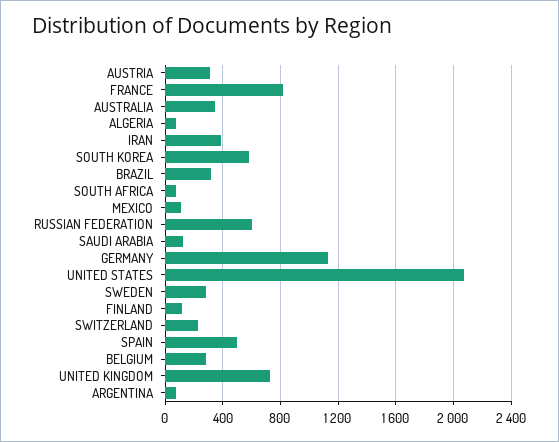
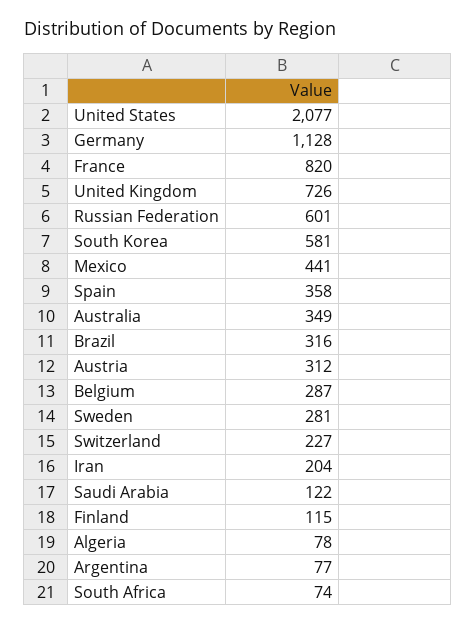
IRAN: 400 -> 204
MEXICO: 100 -> 441
SPAIN: 500 -> 358

